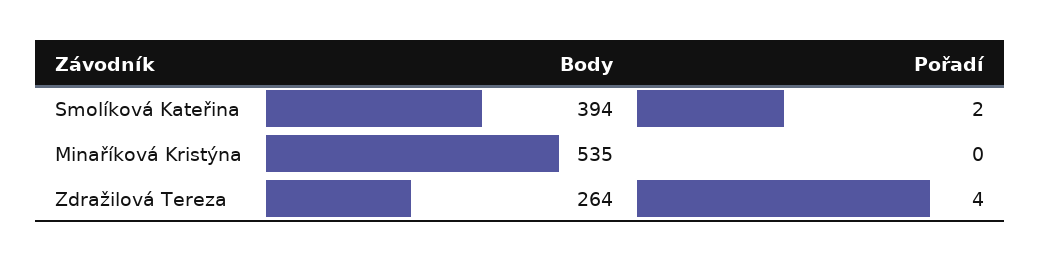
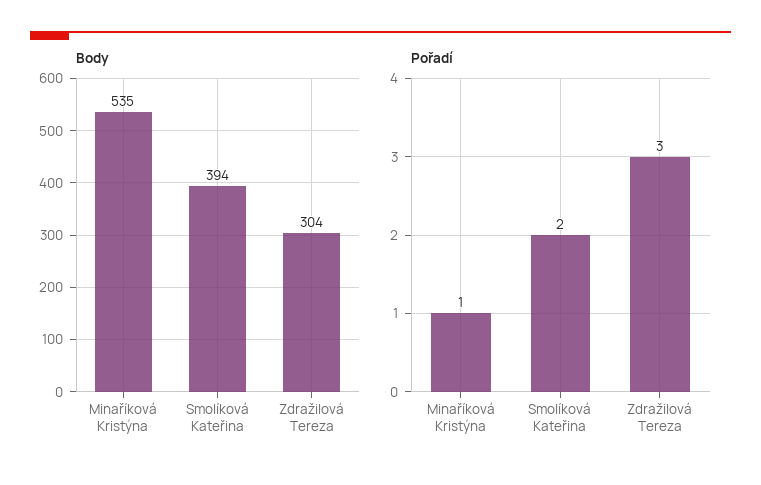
Pořadí, Minaříková Kristýna: 0 -> 1
Body, Zdražilová Tereza: 264 -> 304
Pořadí, Zdražilová Tereza: 4 -> 3

